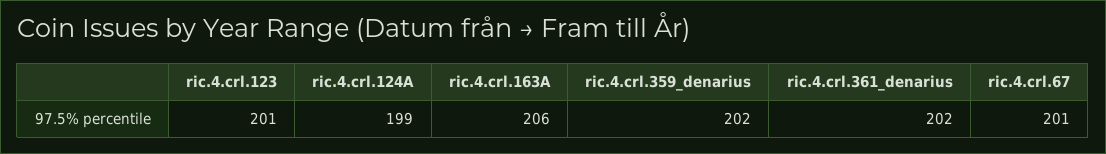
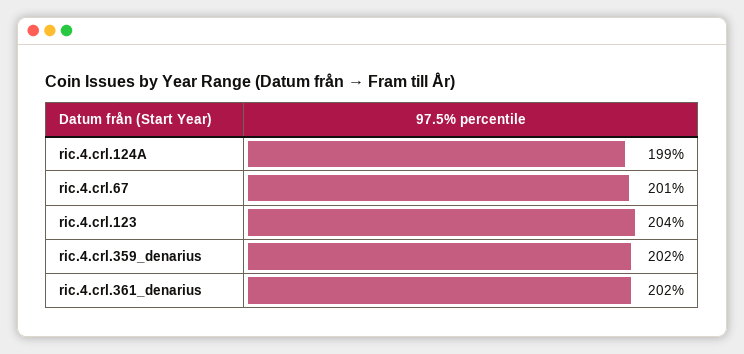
ric.4.crl.123: 201 -> 204
ric.4.crl.163A: 206 -> none

